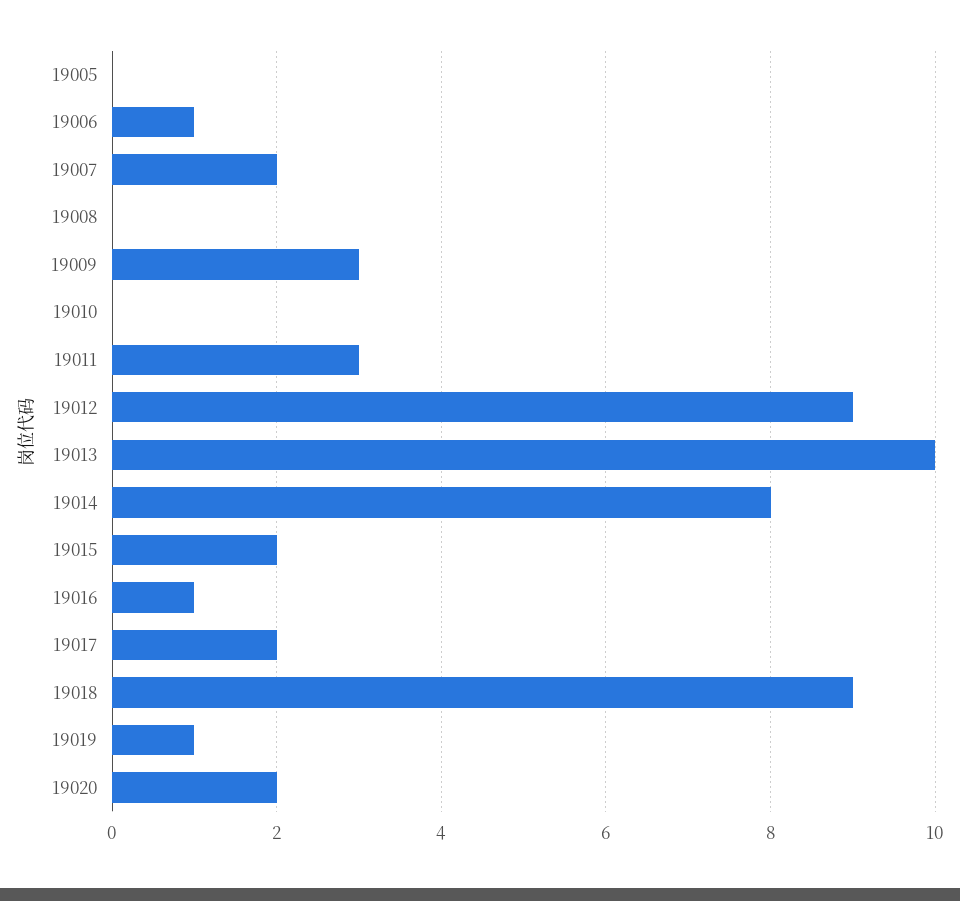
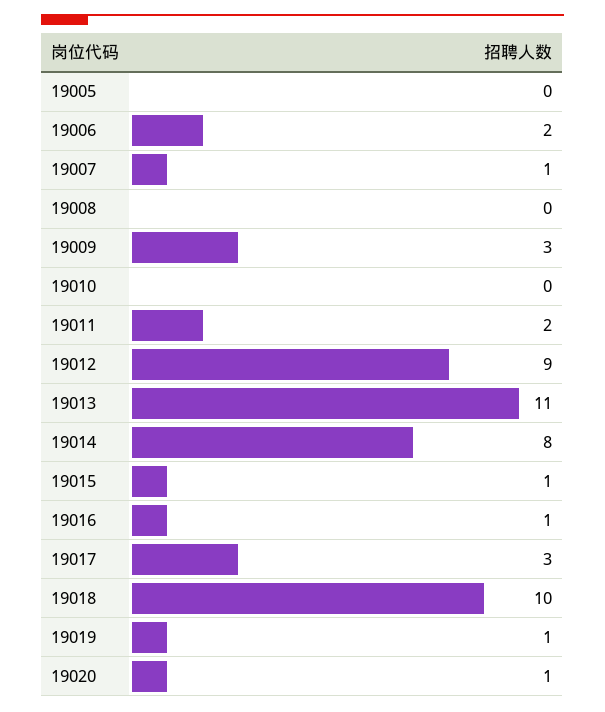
19006: 1 -> 2
19007: 2 -> 1
19011: 3 -> 2
19013: 10 -> 11
19015: 2 -> 1
19017: 2 -> 3
19018: 9 -> 10
19020: 2 -> 1

